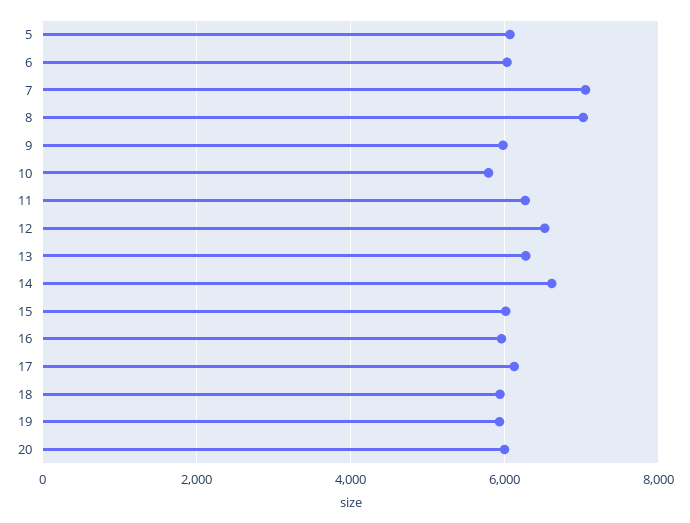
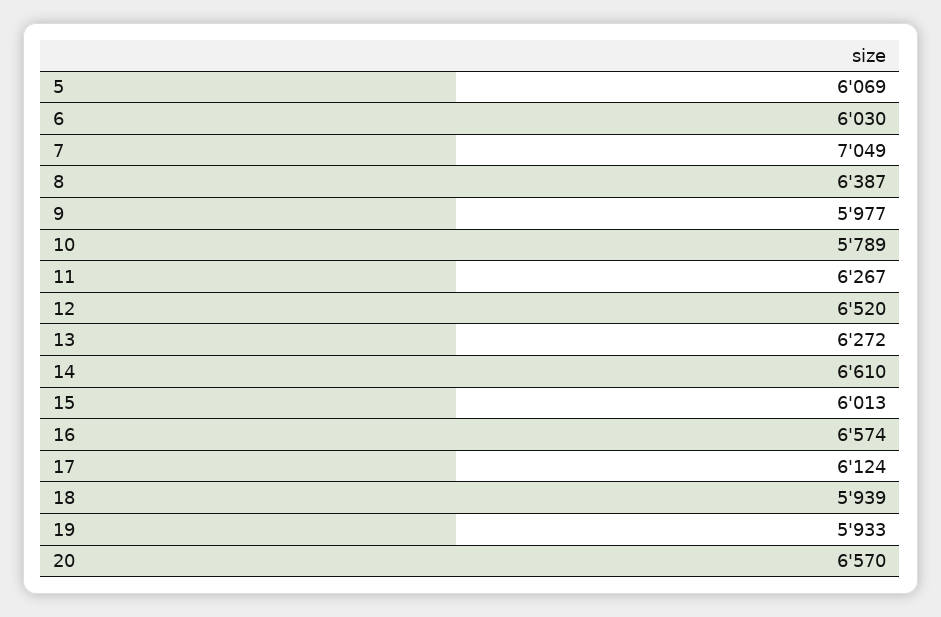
8: 7000 -> 6387
16: 6000 -> 6574
20: 6000 -> 6570

